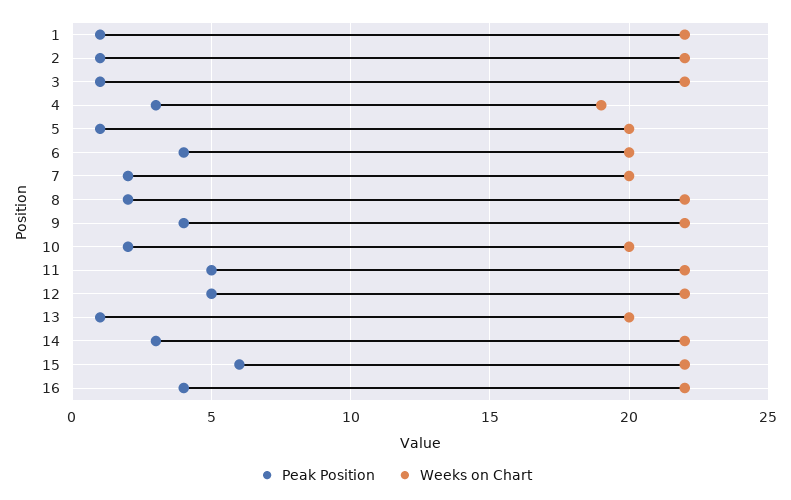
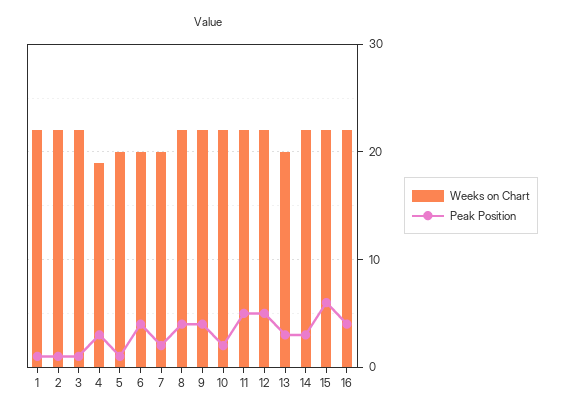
Peak Position, 8: 2 -> 4
Weeks on Chart, 10: 20 -> 22
Peak Position, 13: 1 -> 3

